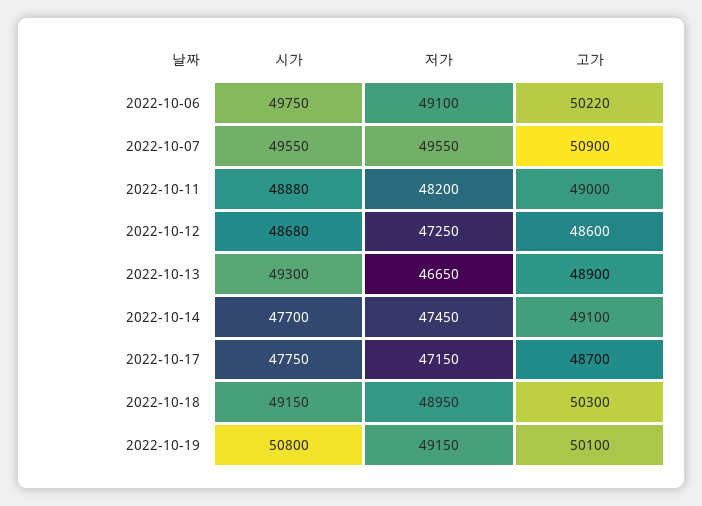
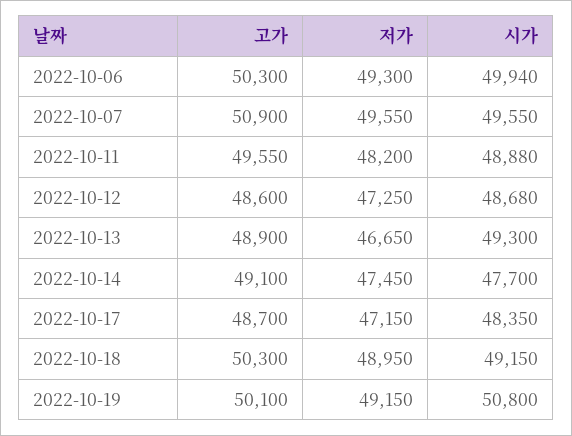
시가, 2022-10-06: 49750 -> 49940
저가, 2022-10-06: 49100 -> 49300
고가, 2022-10-06: 50220 -> 50300
고가, 2022-10-11: 49000 -> 49550
시가, 2022-10-17: 47750 -> 48350

